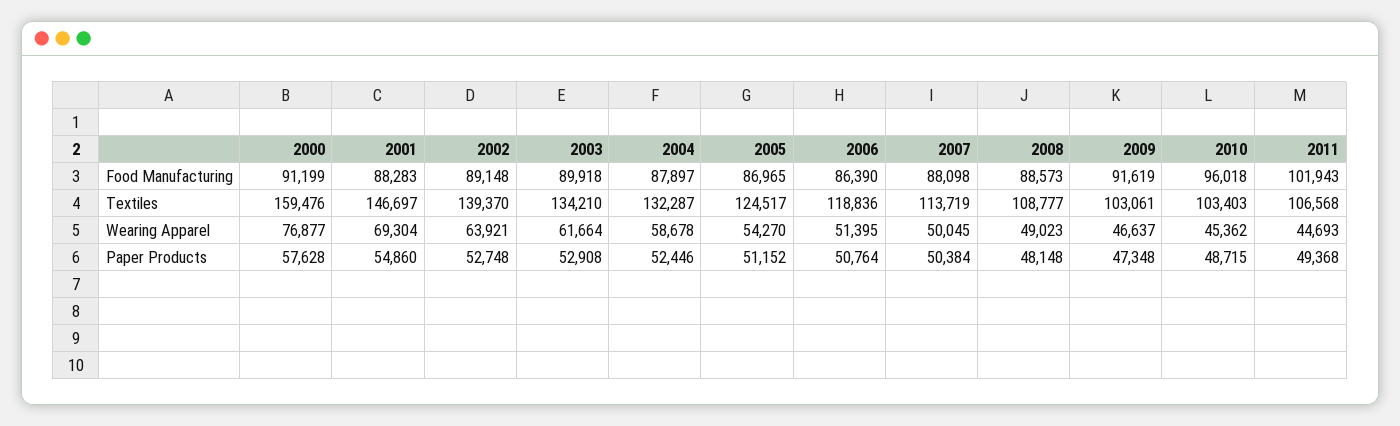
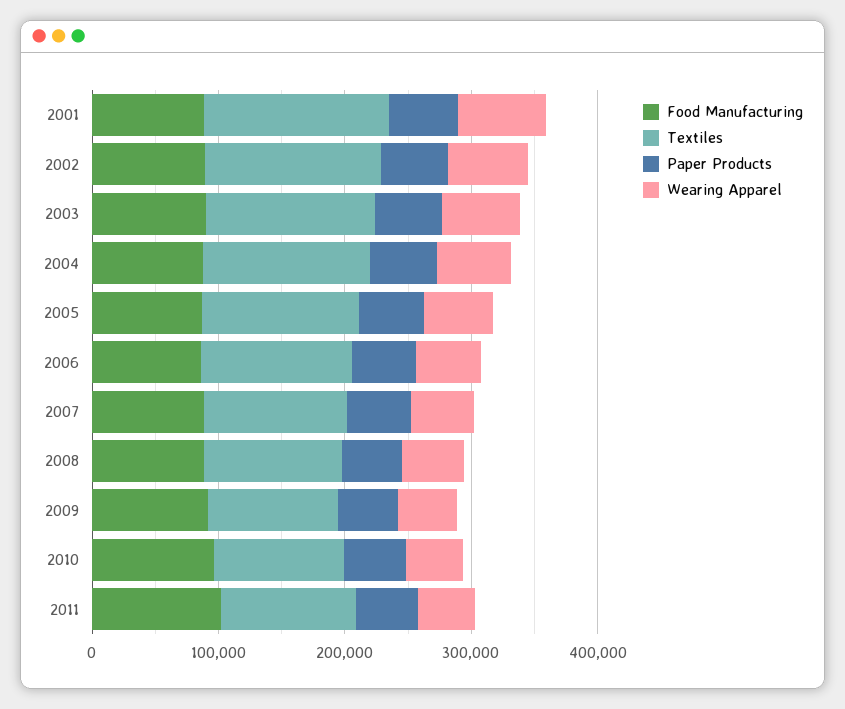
Food Manufacturing, 2000: 91199 -> none
Textiles, 2000: 159476 -> none
Wearing Apparel, 2000: 76877 -> none
Paper Products, 2000: 57628 -> none

